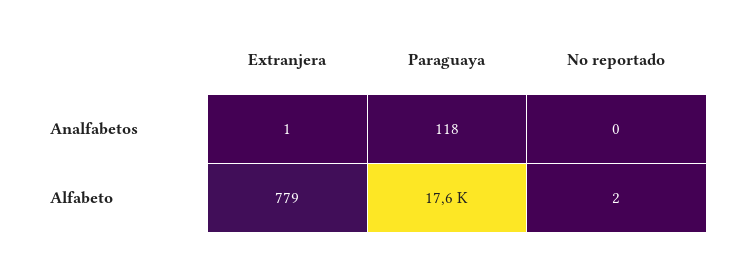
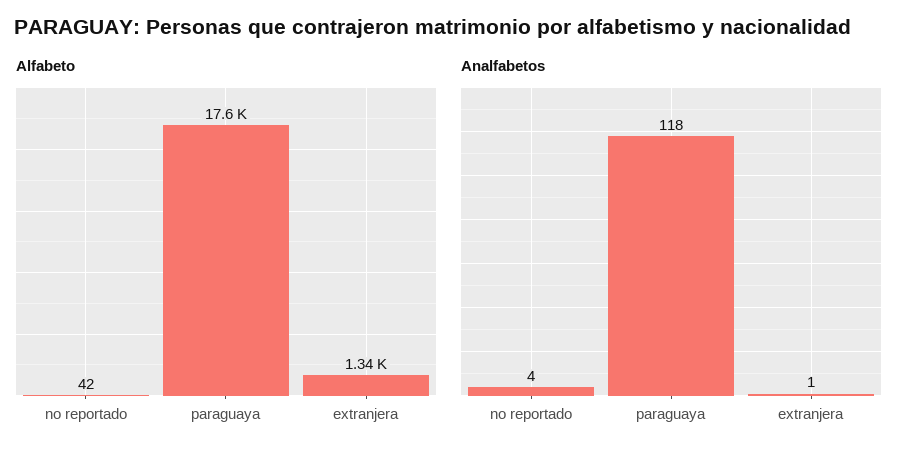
Analfabetos, No reportado: 0 -> 4
Alfabeto, Extranjera: 779 -> 1340
Alfabeto, No reportado: 2 -> 42

